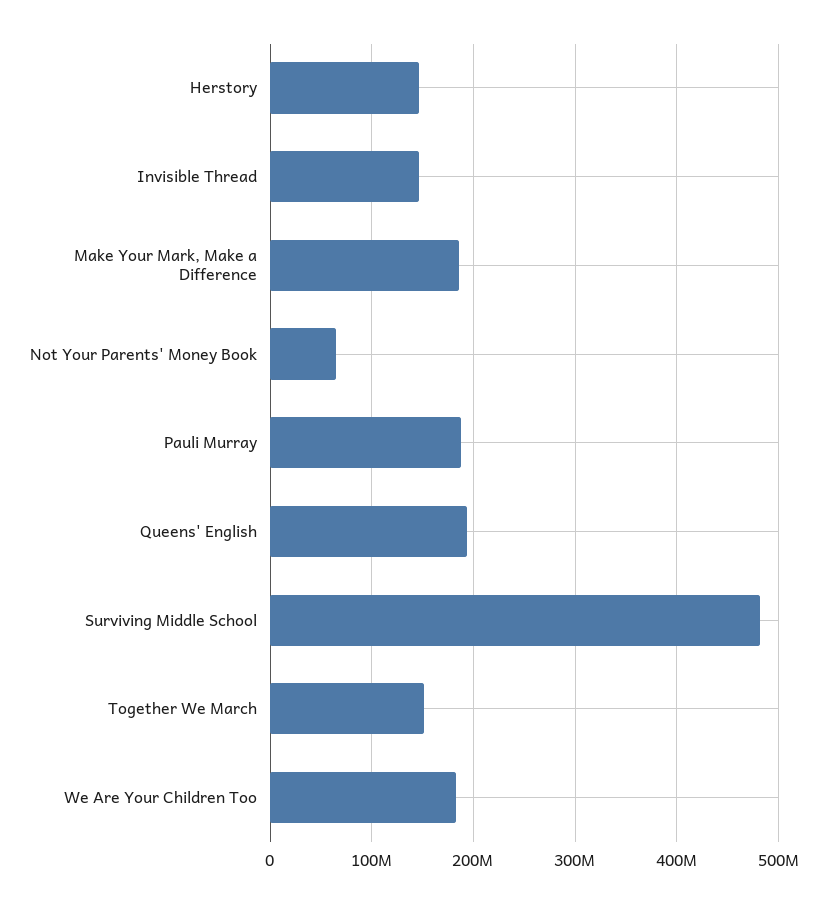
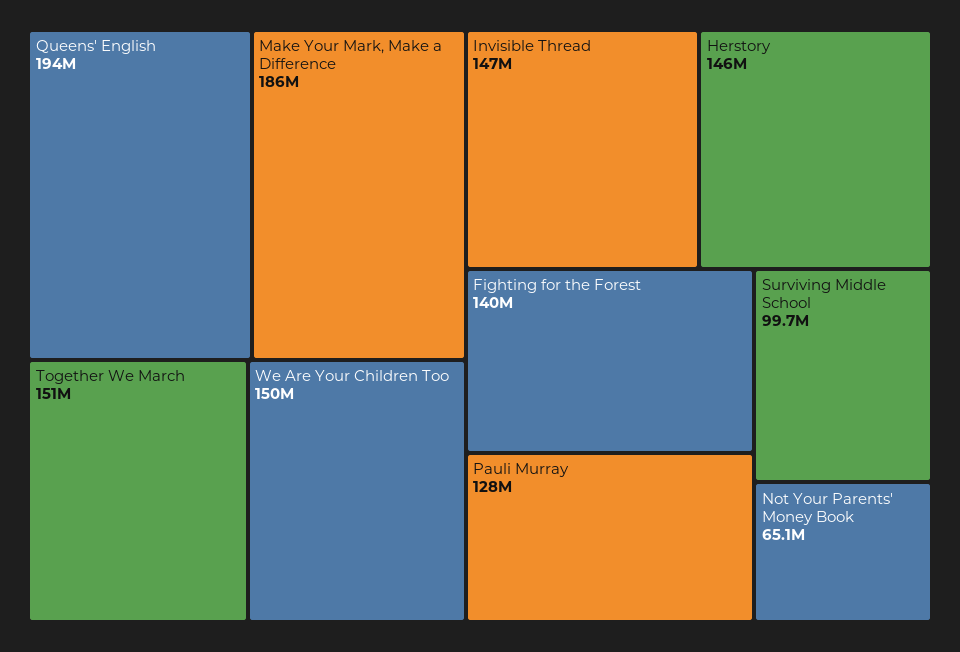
Pauli Murray: 190000000 -> 128000000
Surviving Middle School: 480000000 -> 99700000
We Are Your Children Too: 180000000 -> 150000000
Fighting for the Forest: none -> 140000000

